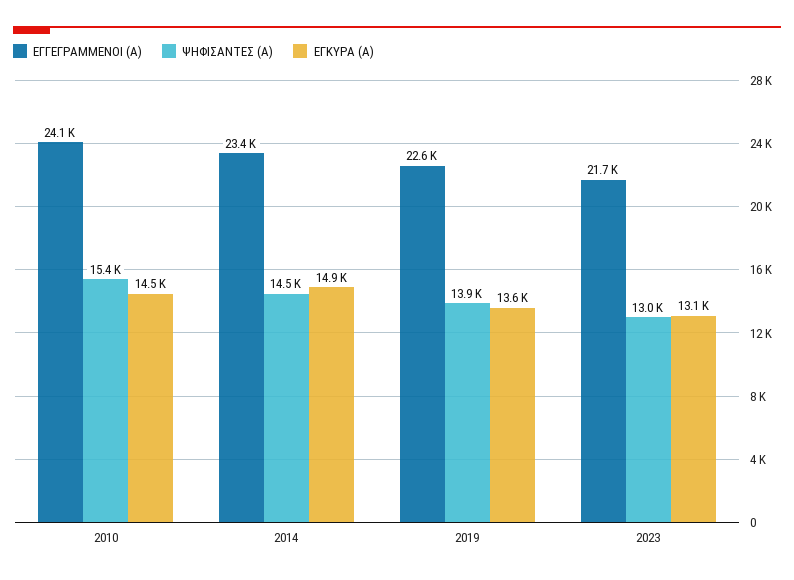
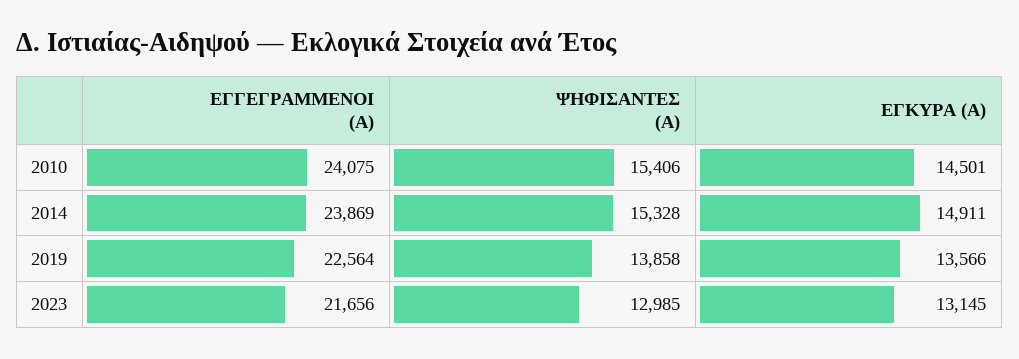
ΕΓΓΕΓΡΑΜΜΕΝΟΙ (Α), 2014: 23400 -> 23869
ΨΗΦΙΣΑΝΤΕΣ (Α), 2014: 14500 -> 15328

